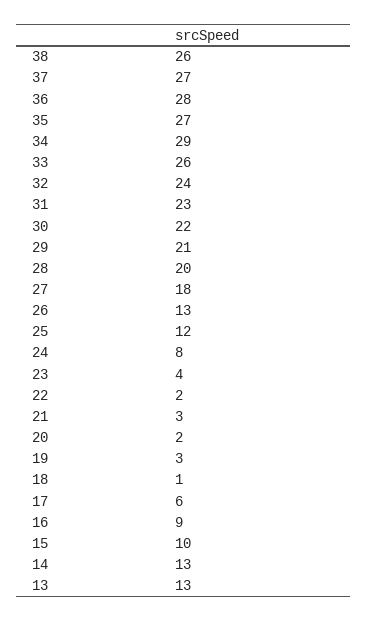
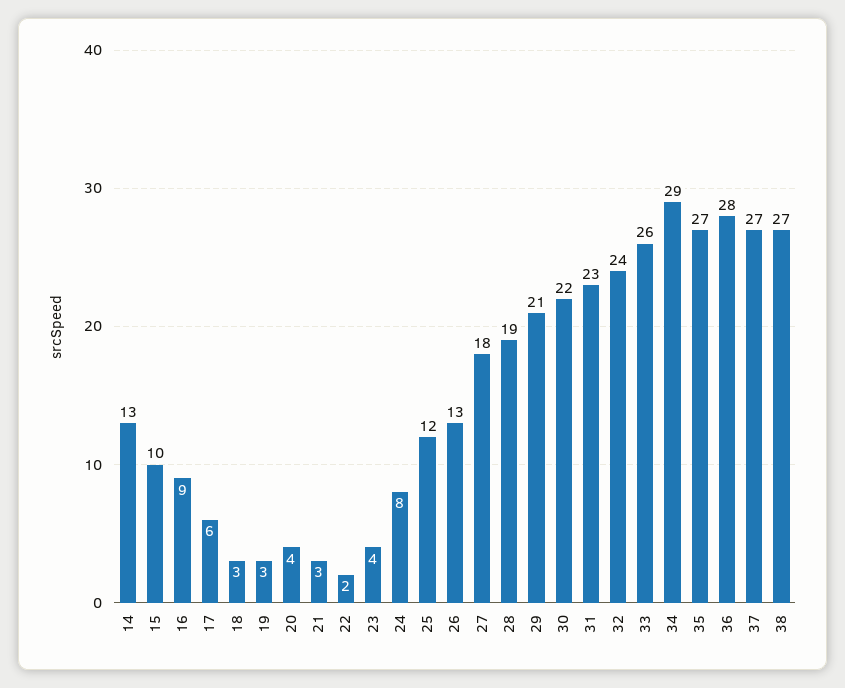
38: 26 -> 27
28: 20 -> 19
20: 2 -> 4
18: 1 -> 3
13: 13 -> none

